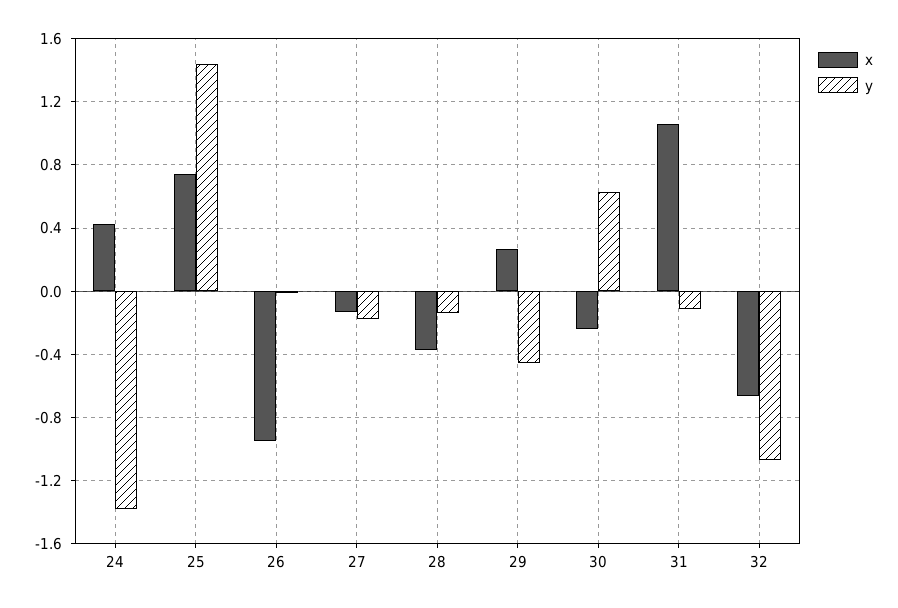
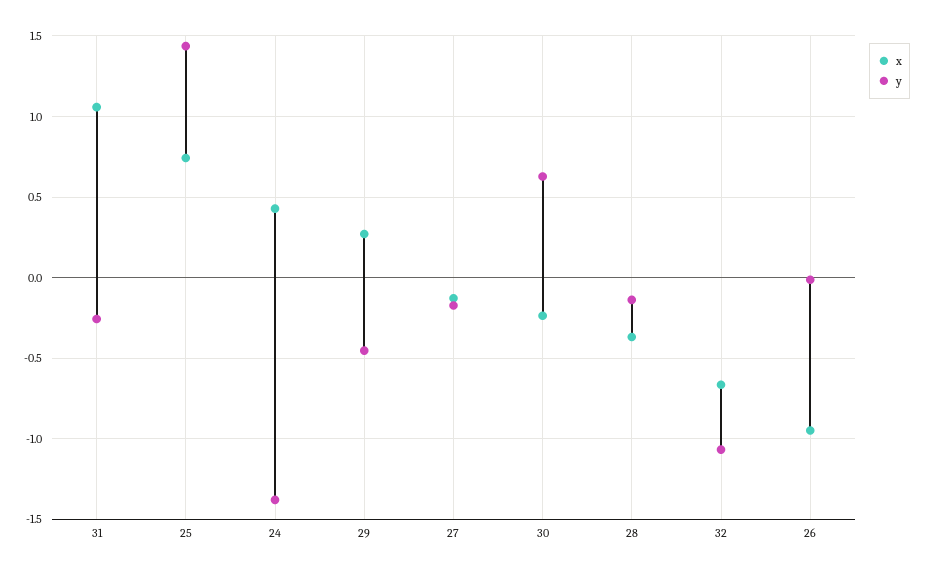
y, 31: -0.1 -> -0.25

